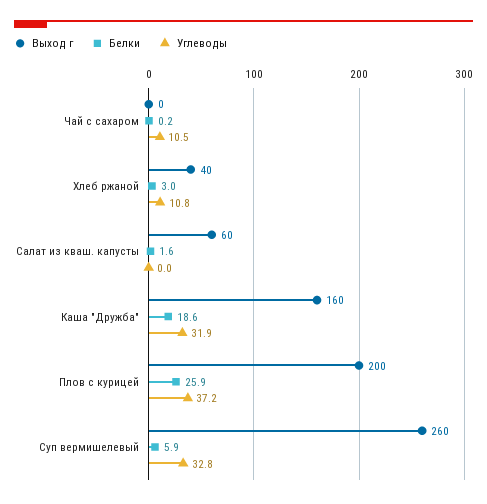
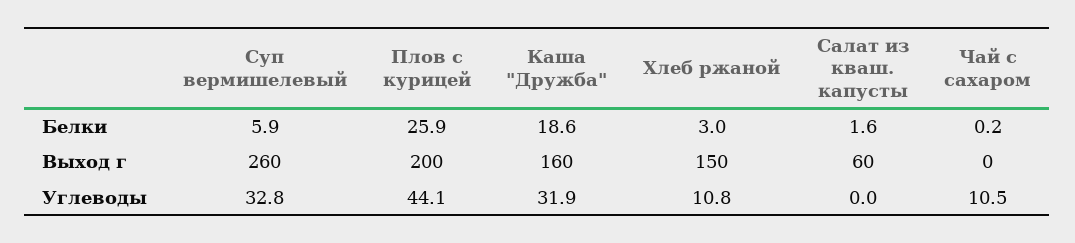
Выход г, Хлеб ржаной: 40 -> 150
Углеводы, Плов с курицей: 37.2 -> 44.1

